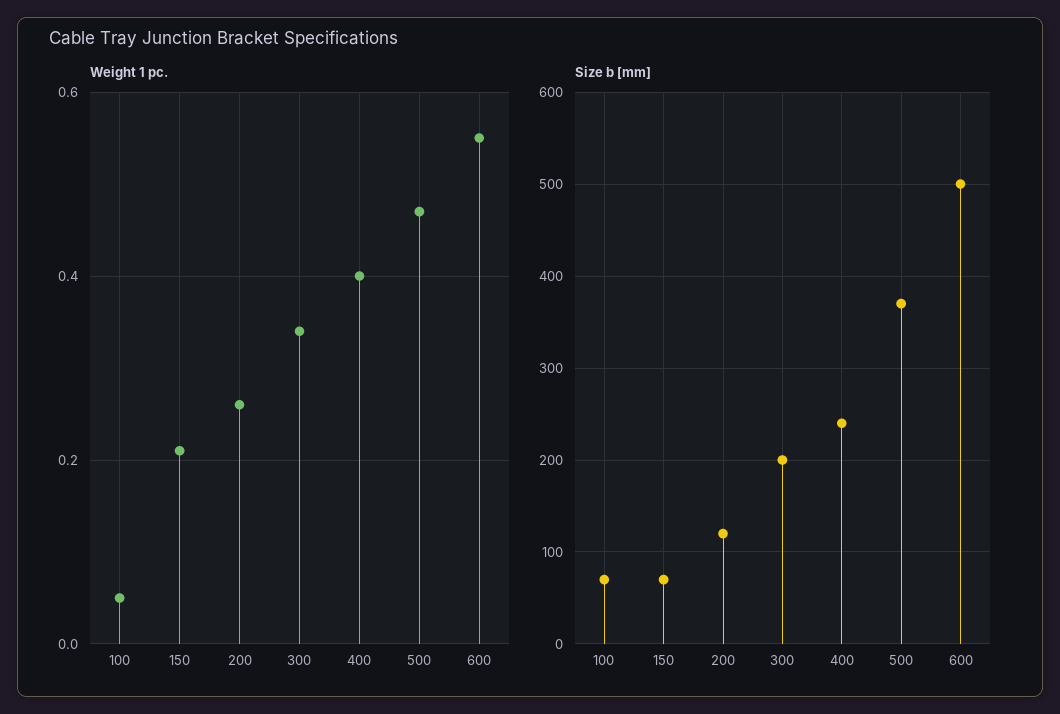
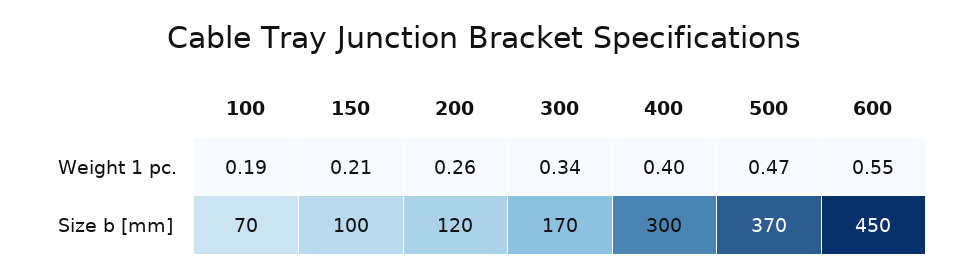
Weight 1 pc., 100: 0.05 -> 0.19
Size b [mm], 150: 70 -> 100
Size b [mm], 300: 200 -> 170
Size b [mm], 400: 240 -> 300
Size b [mm], 600: 500 -> 450

